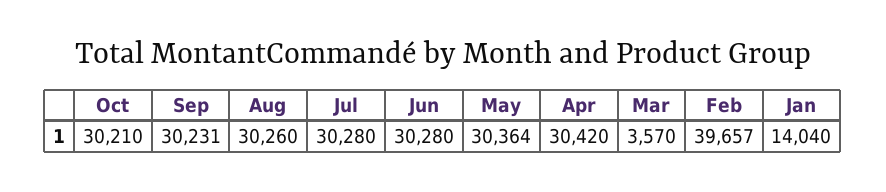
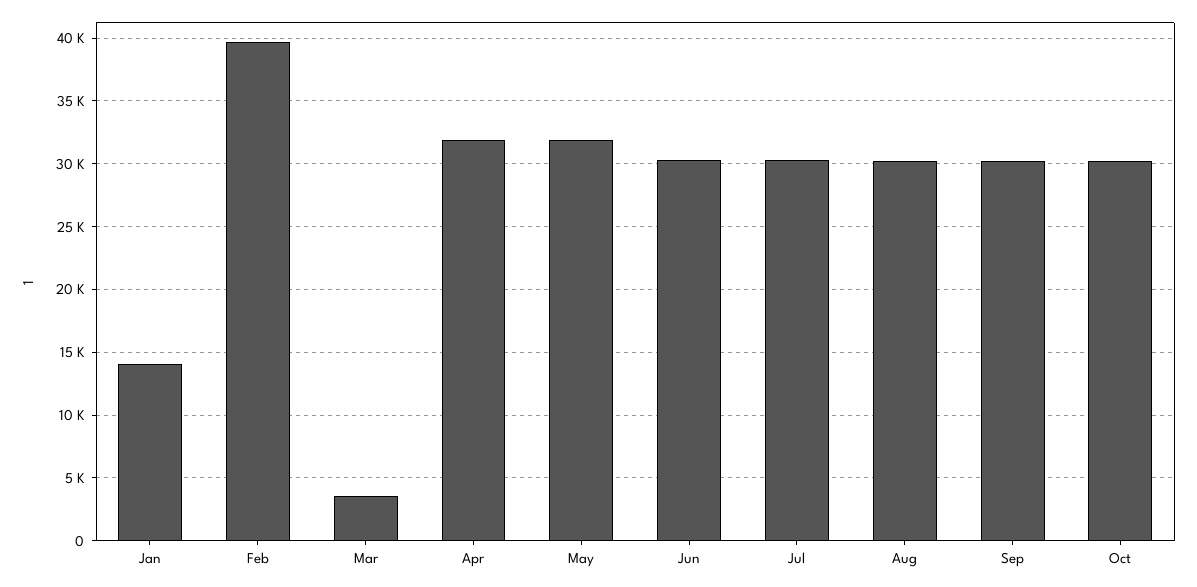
May: 30364 -> 32000
Apr: 30420 -> 32000

